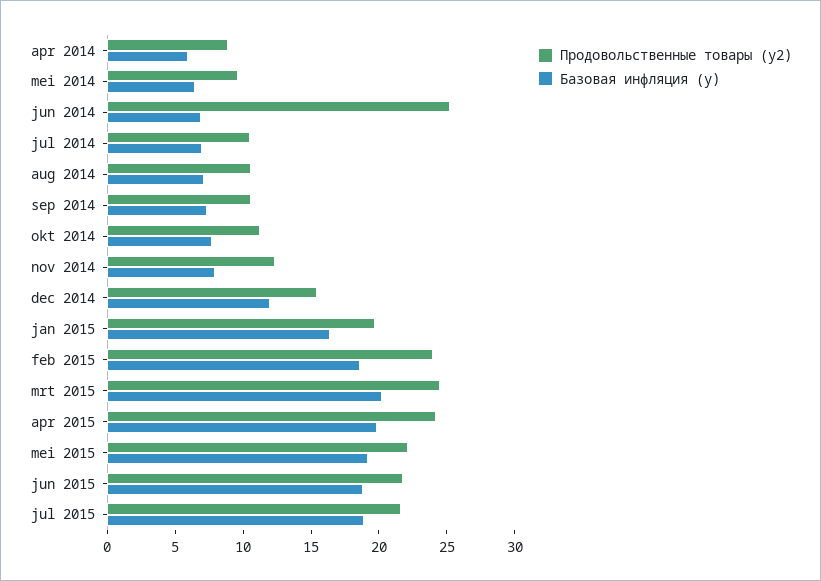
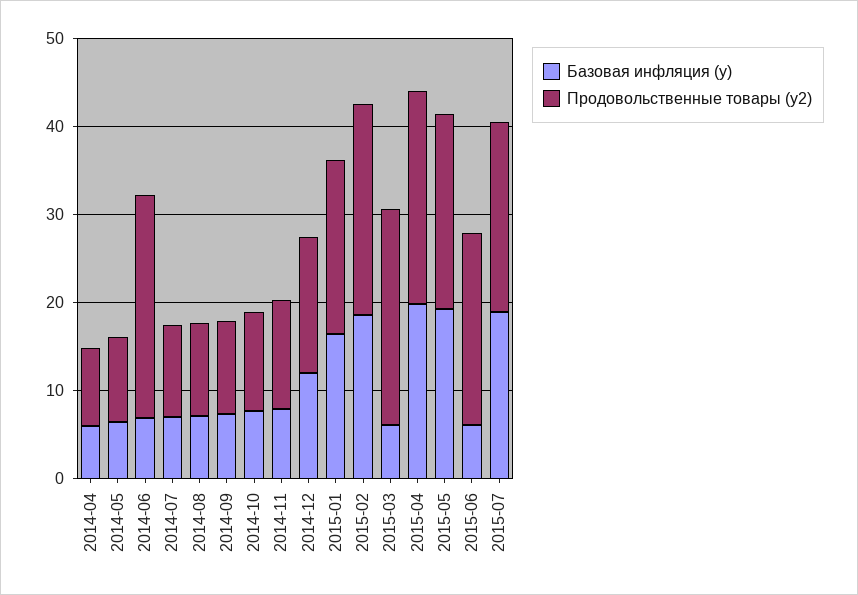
Базовая инфляция (y), mrt 2015: 20 -> 6
Базовая инфляция (y), jun 2015: 19 -> 6

